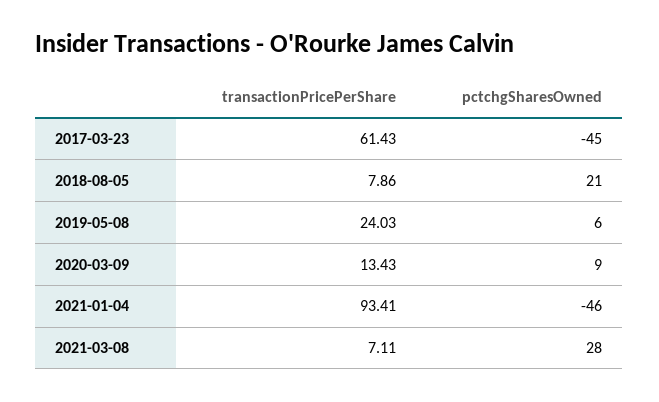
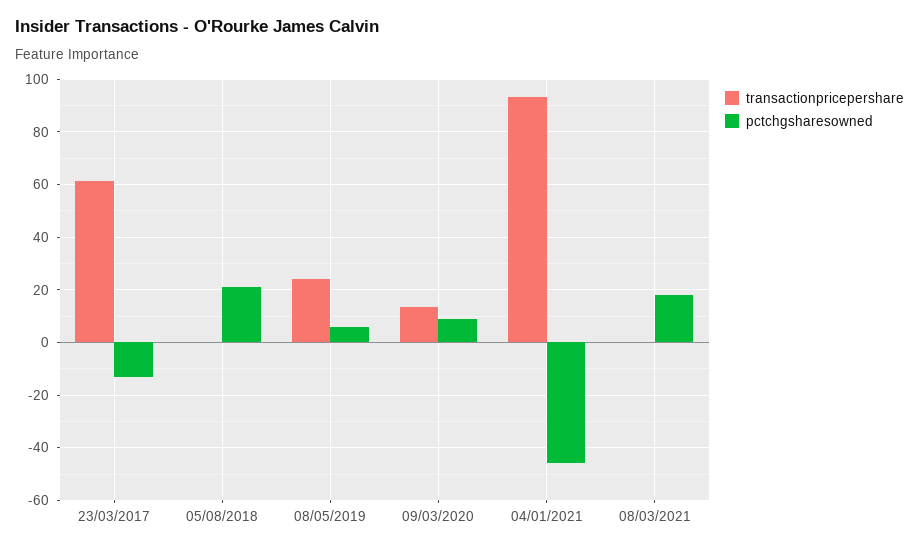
pctchgSharesOwned, 2017-03-23: -45 -> -12.5
transactionPricePerShare, 2018-08-05: 7.86 -> 0
transactionPricePerShare, 2021-03-08: 7.11 -> 0
pctchgSharesOwned, 2021-03-08: 28 -> 17.5

